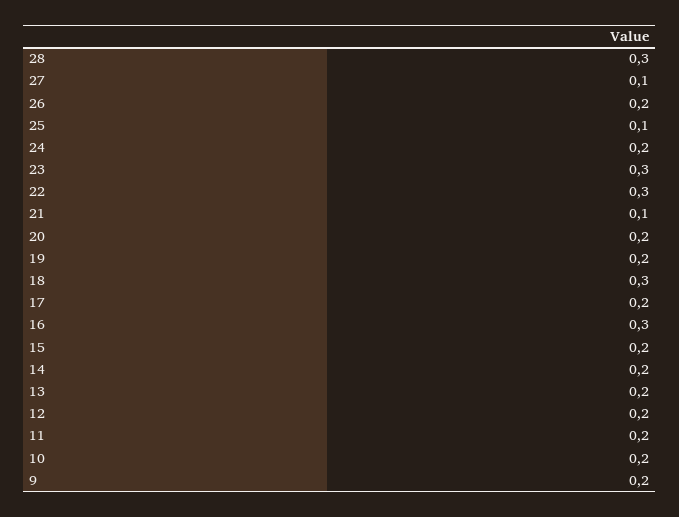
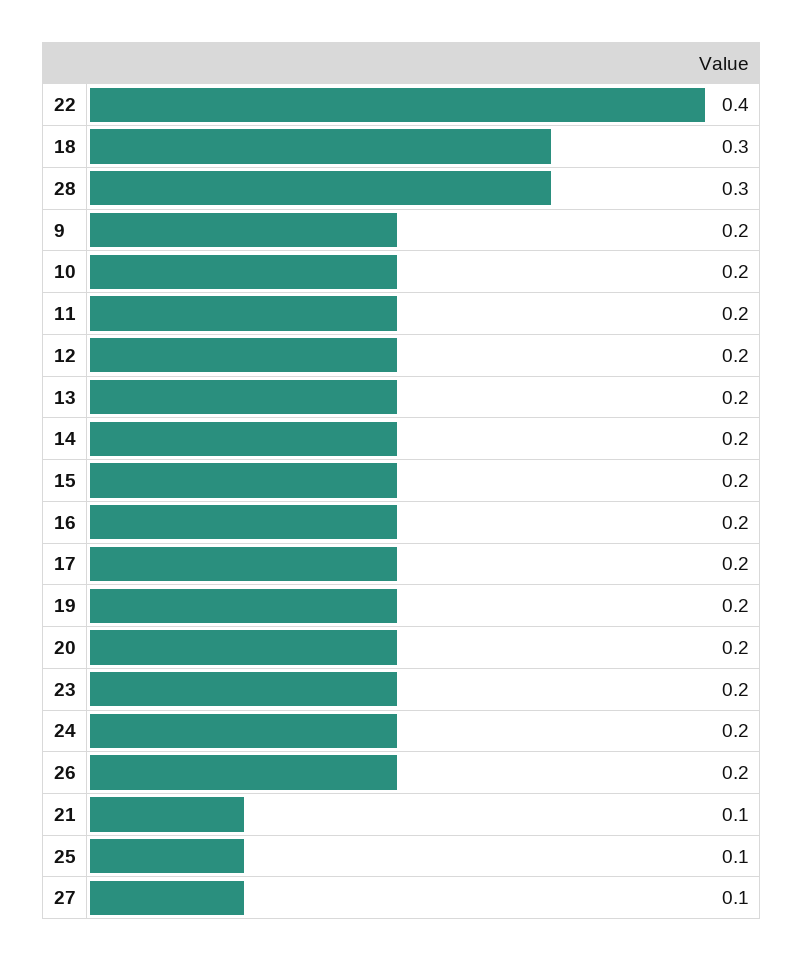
23: 0.3 -> 0.2
22: 0.3 -> 0.4
16: 0.3 -> 0.2

